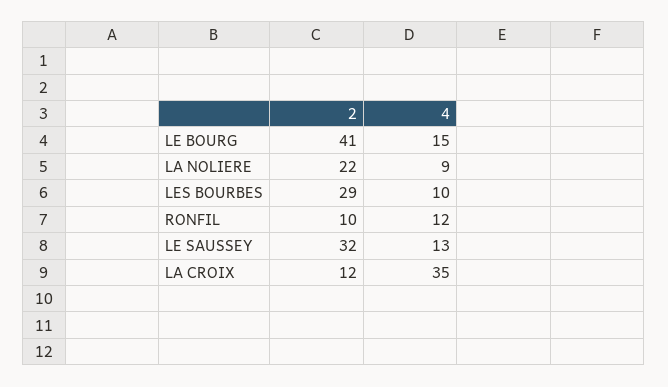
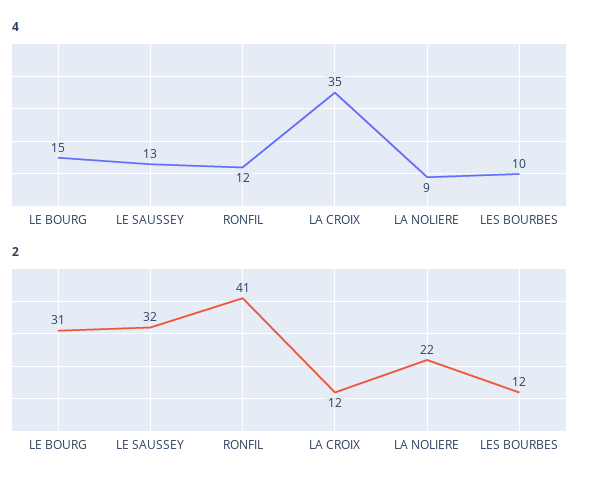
2, LE BOURG: 41 -> 31
2, LES BOURBES: 29 -> 12
2, RONFIL: 10 -> 41

